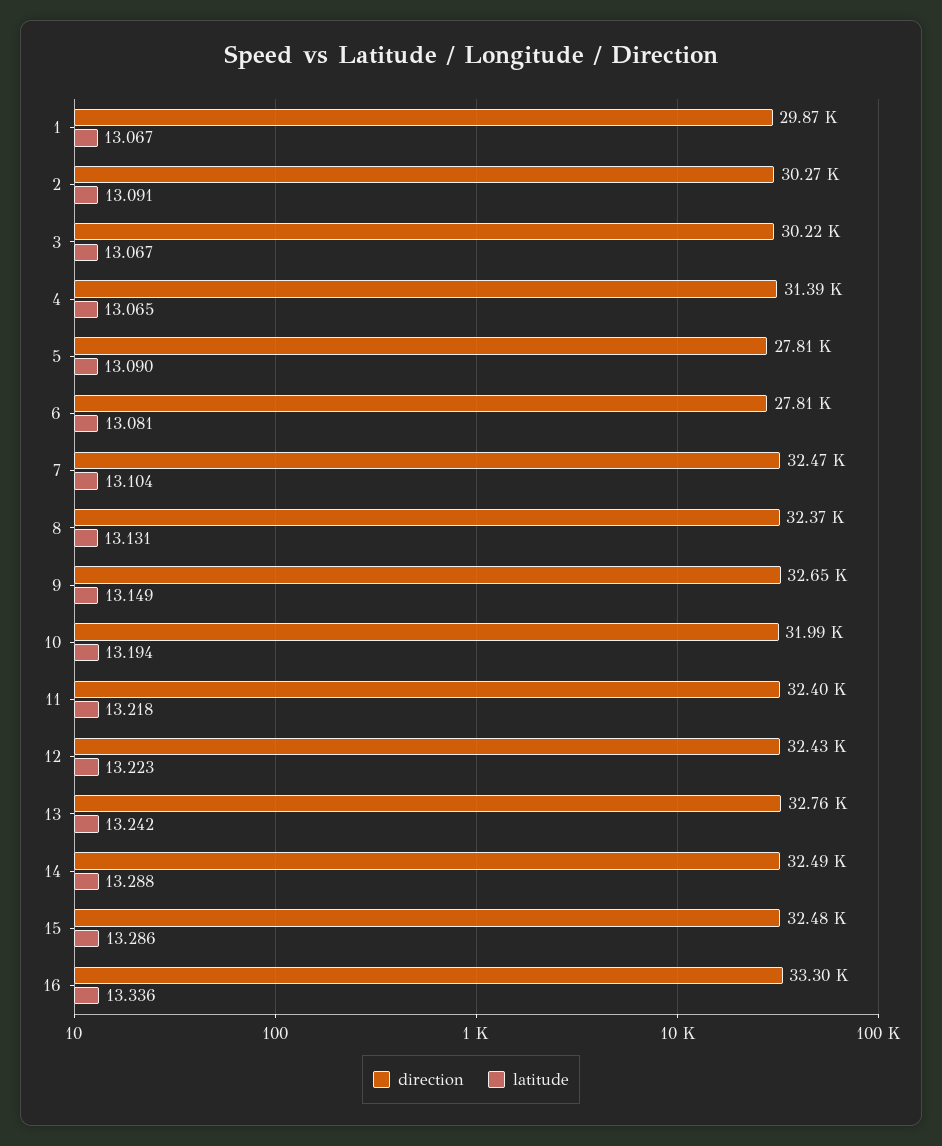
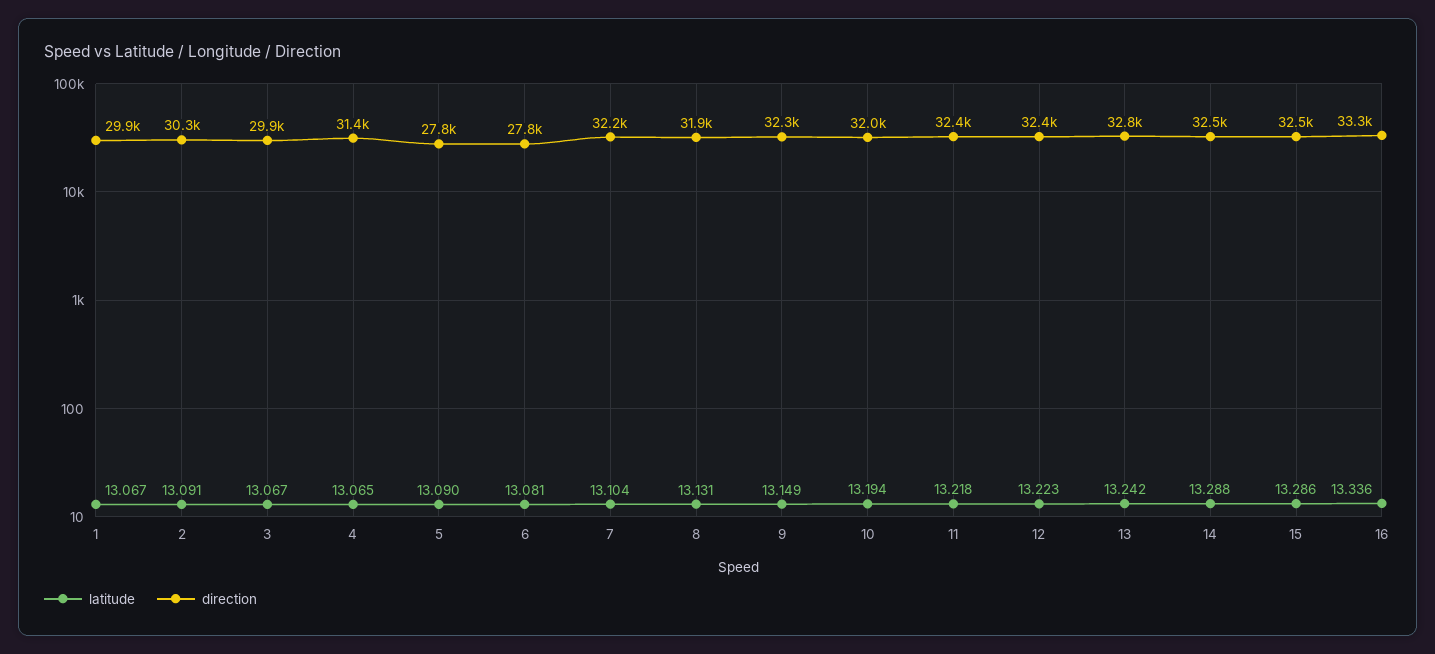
direction, 3: 30220 -> 29900
direction, 7: 32470 -> 32200
direction, 8: 32370 -> 31900
direction, 9: 32650 -> 32300

